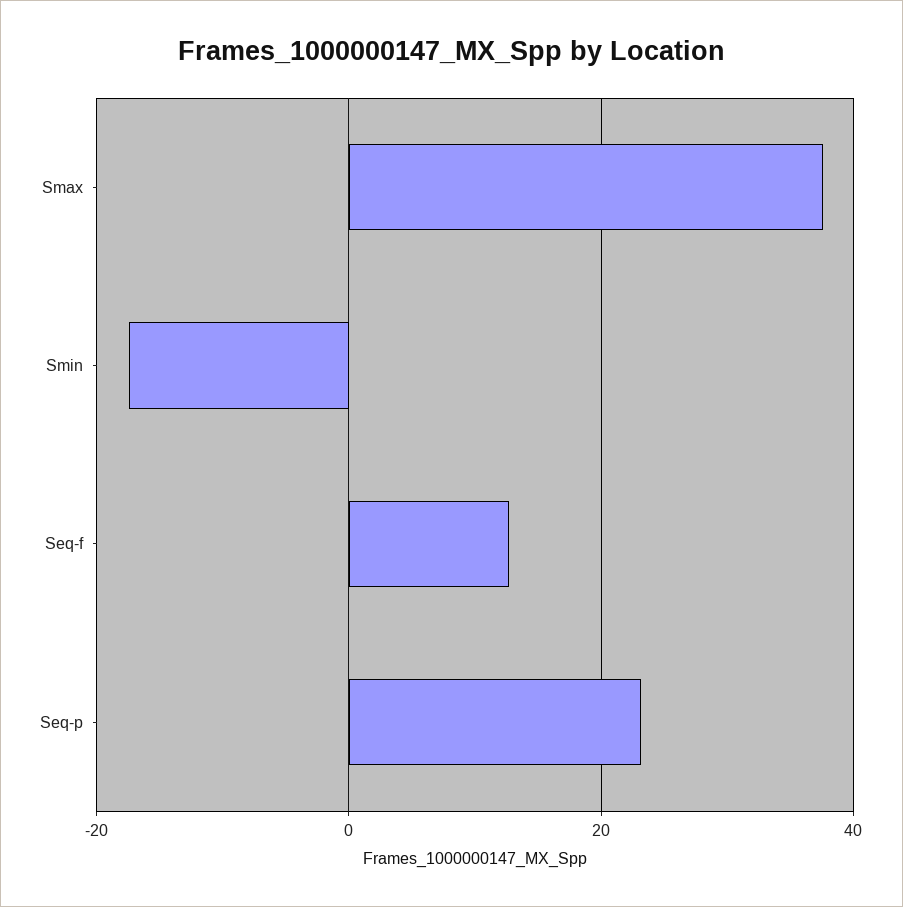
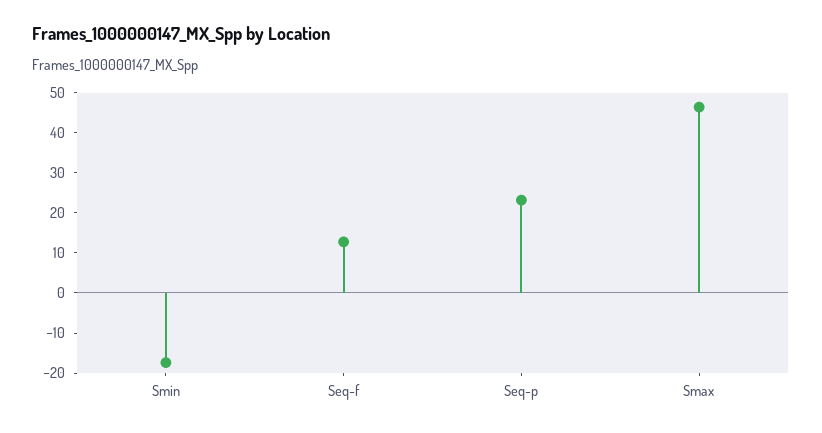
Smax: 38 -> 46

